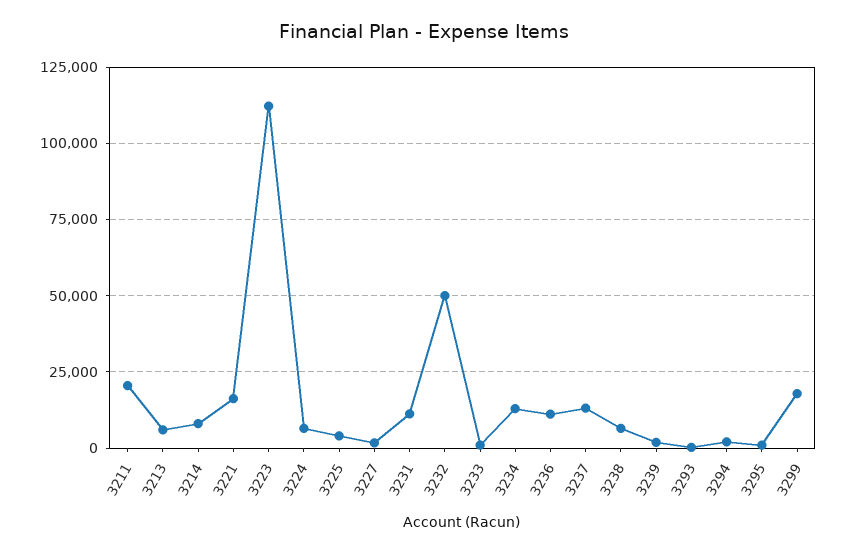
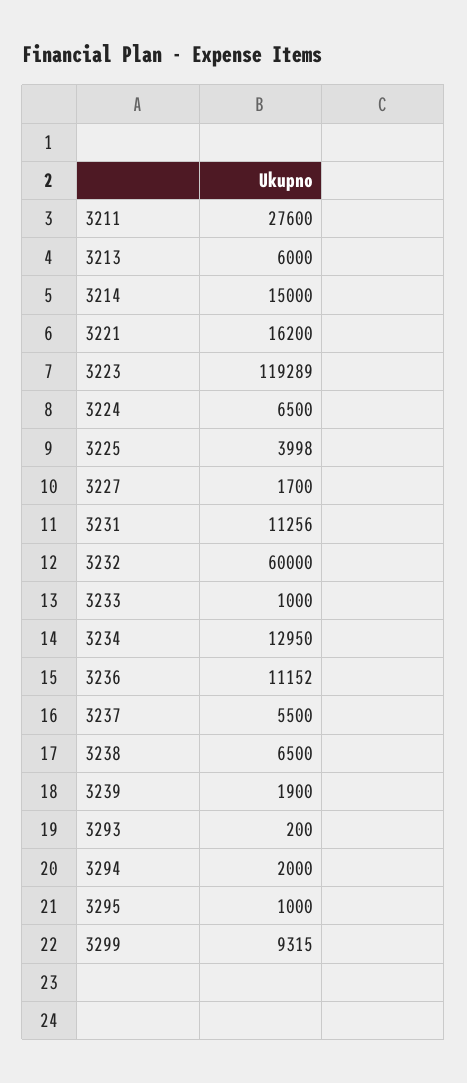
3211: 20000 -> 27600
3214: 7500 -> 15000
3223: 112500 -> 119289
3232: 50000 -> 60000
3237: 12500 -> 5500
3299: 17500 -> 9315

